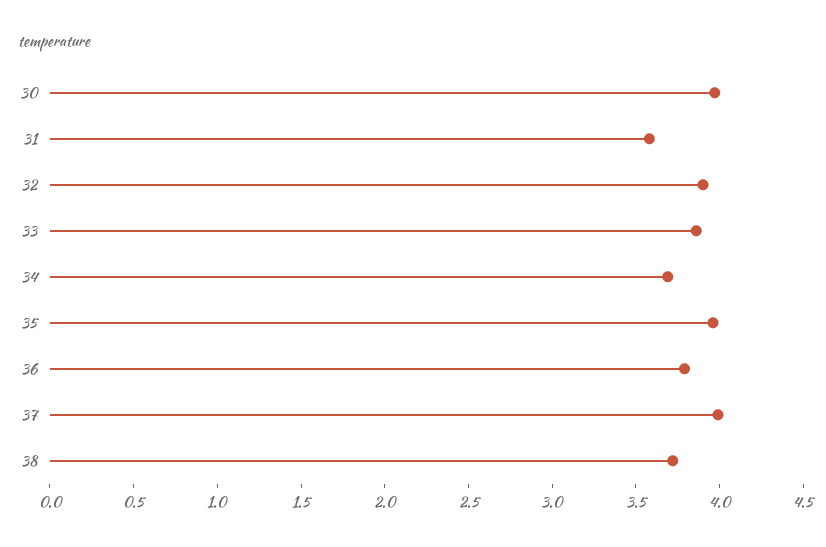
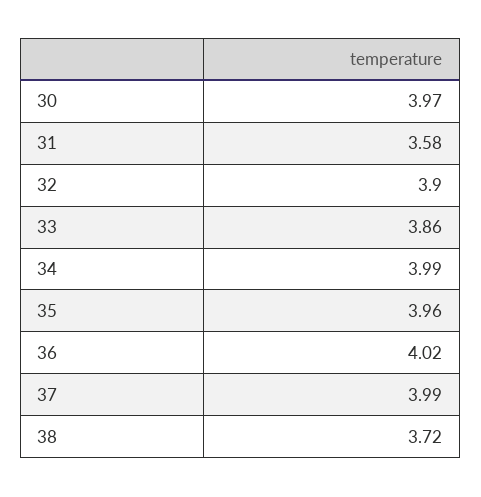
34: 3.7 -> 3.99
36: 3.8 -> 4.02

